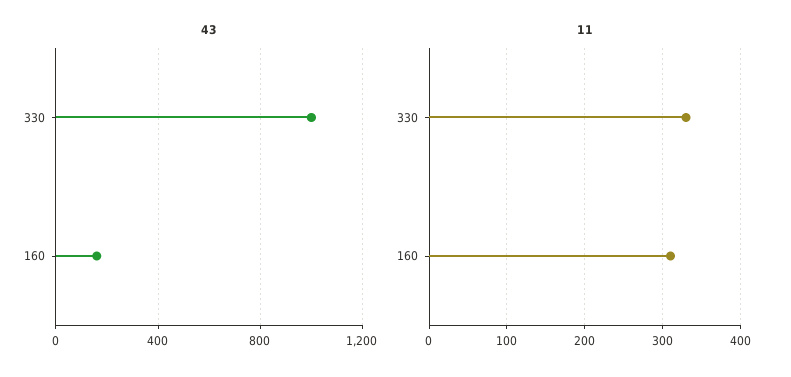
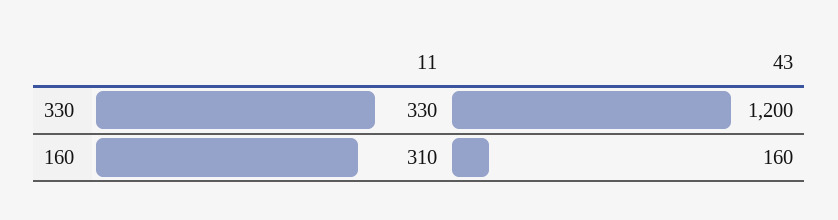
43, 330: 1000 -> 1200

